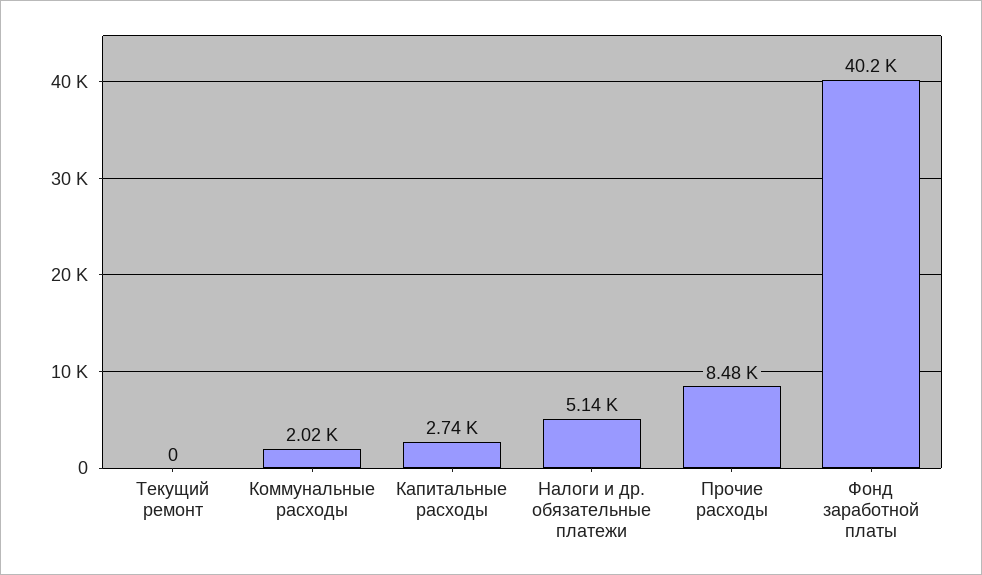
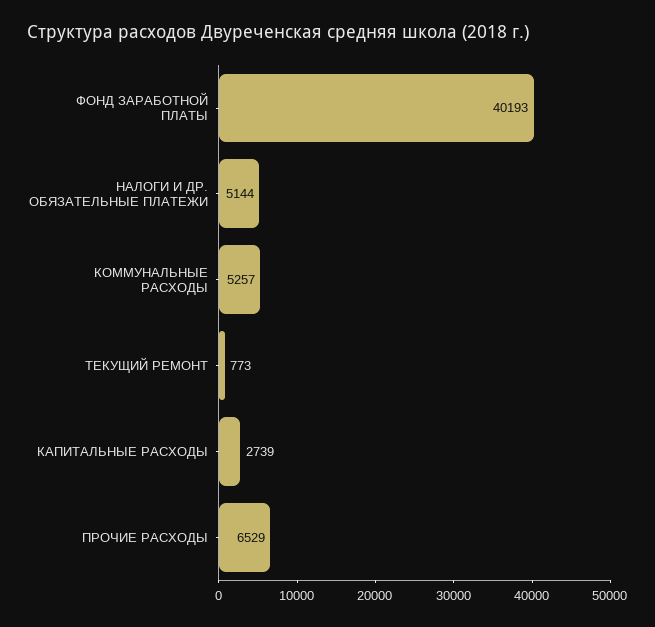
Текущий ремонт: 0 -> 773
Коммунальные расходы: 2020 -> 5257
Прочие расходы: 8480 -> 6529

